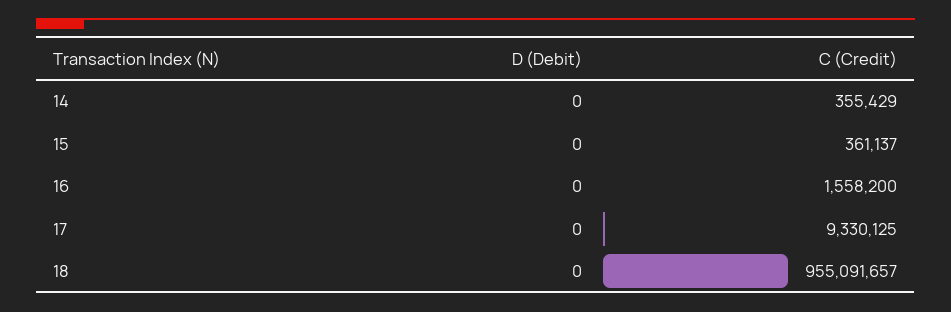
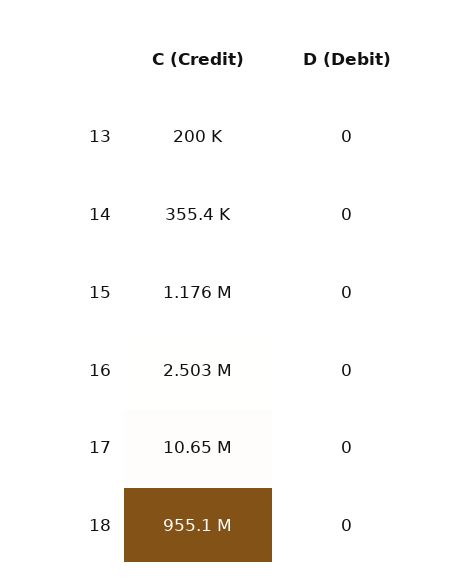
C (Credit), 15: 361137 -> 1176000
C (Credit), 16: 1558200 -> 2503000
C (Credit), 17: 9330125 -> 10650000
C (Credit), 13: none -> 200000
D (Debit), 13: none -> 0

